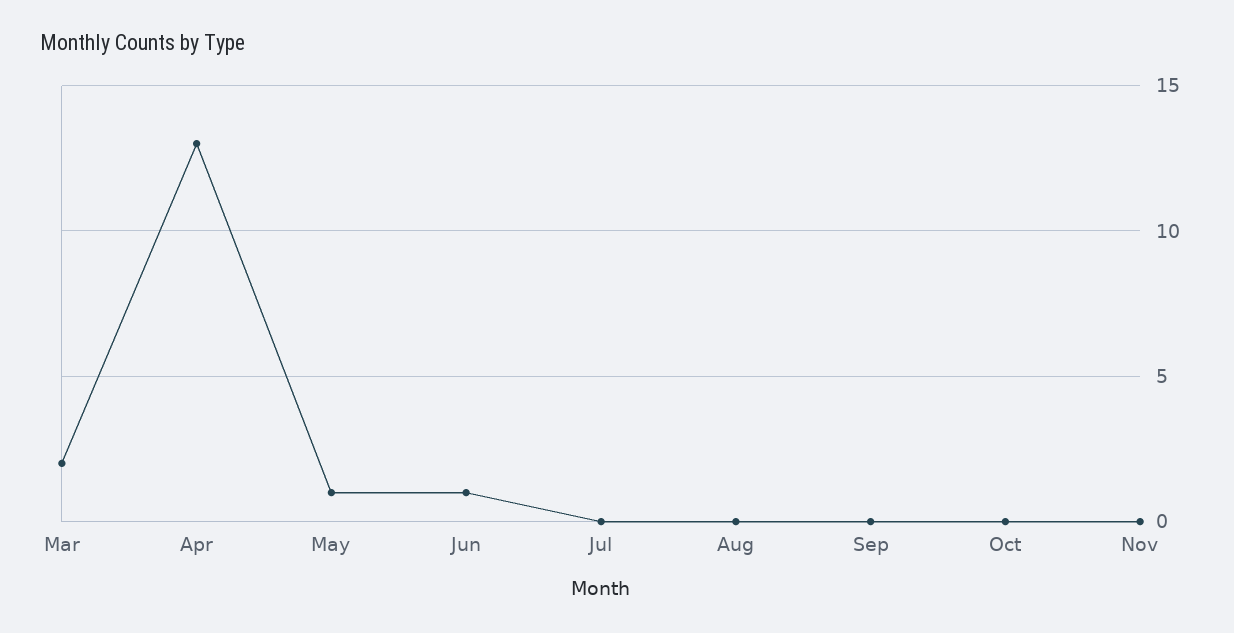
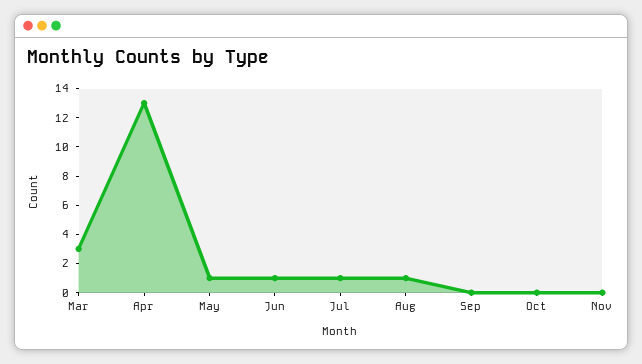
Mar: 2 -> 3
Jul: 0 -> 1
Aug: 0 -> 1

